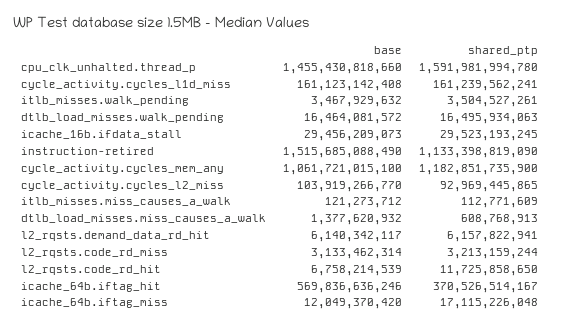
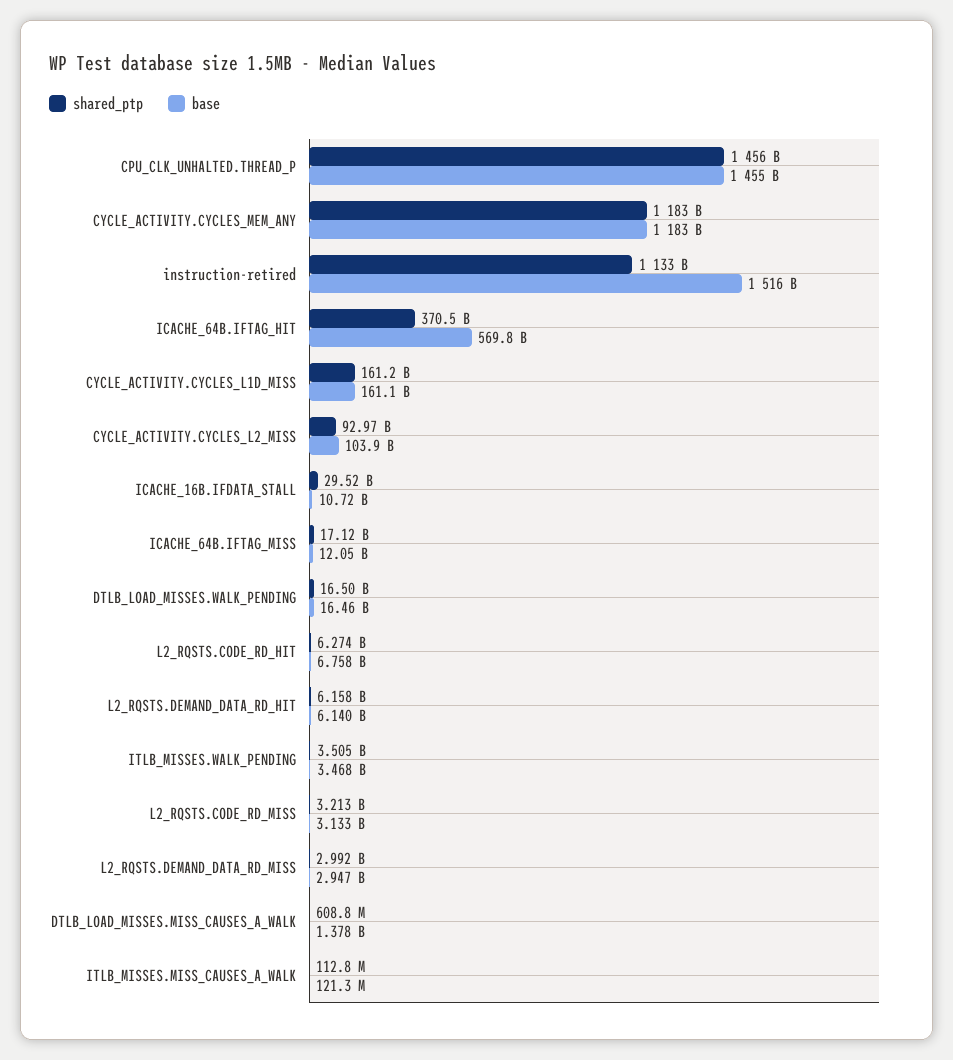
shared_ptp, cpu_clk_unhalted.thread_p: 1591981994780 -> 1456000000000
base, icache_16b.ifdata_stall: 29456209073 -> 10720000000
base, cycle_activity.cycles_mem_any: 1061721015100 -> 1183000000000
shared_ptp, l2_rqsts.code_rd_hit: 11725858650 -> 6274000000
shared_ptp, L2_RQSTS.DEMAND_DATA_RD_MISS: none -> 2992000000
base, L2_RQSTS.DEMAND_DATA_RD_MISS: none -> 2947000000

